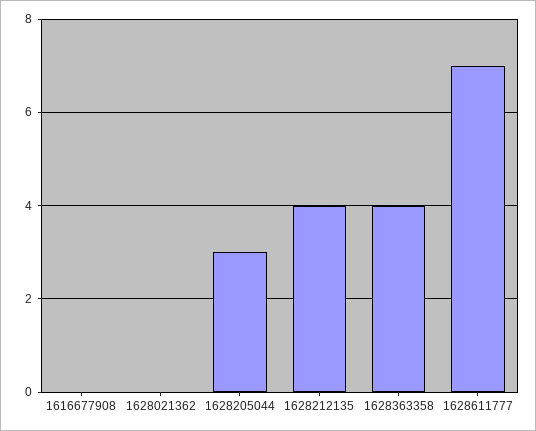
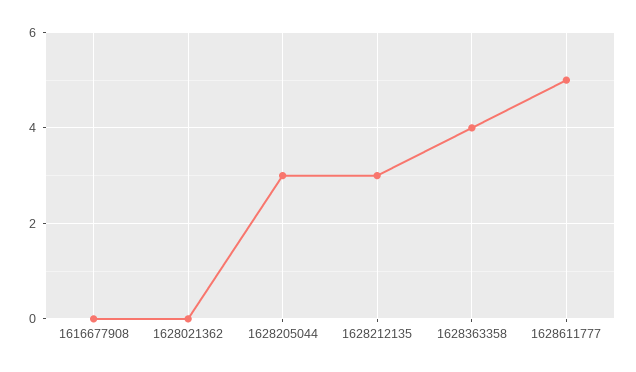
1628212135: 4 -> 3
1628611777: 7 -> 5

